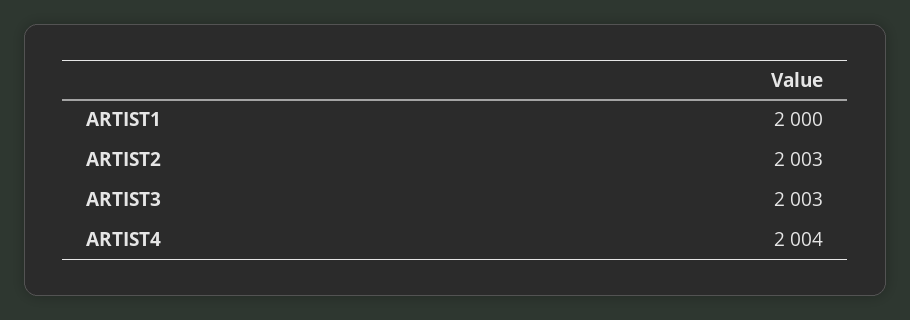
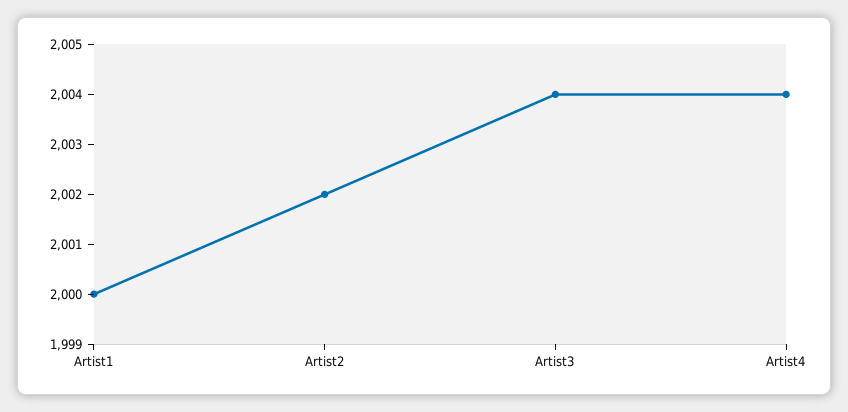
ARTIST2: 2003 -> 2002
ARTIST3: 2003 -> 2004

